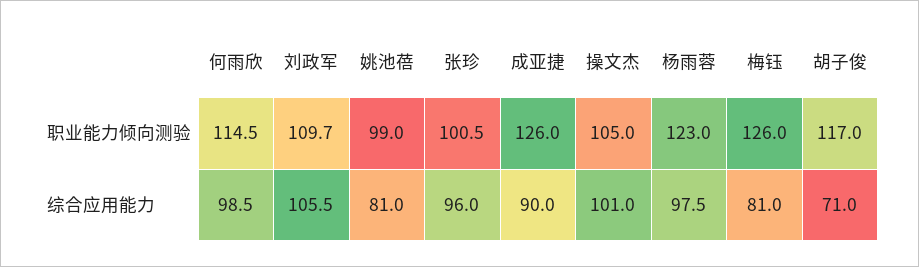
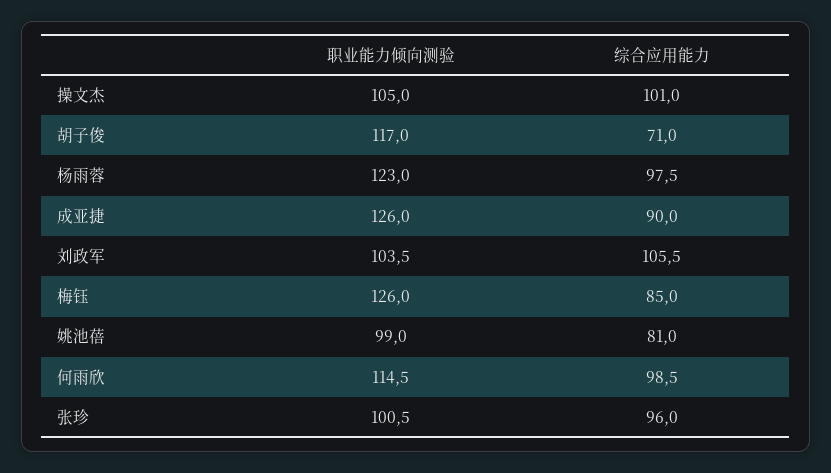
刘政军, 职业能力倾向测验: 109.7 -> 103.5
梅钰, 综合应用能力: 81 -> 85

